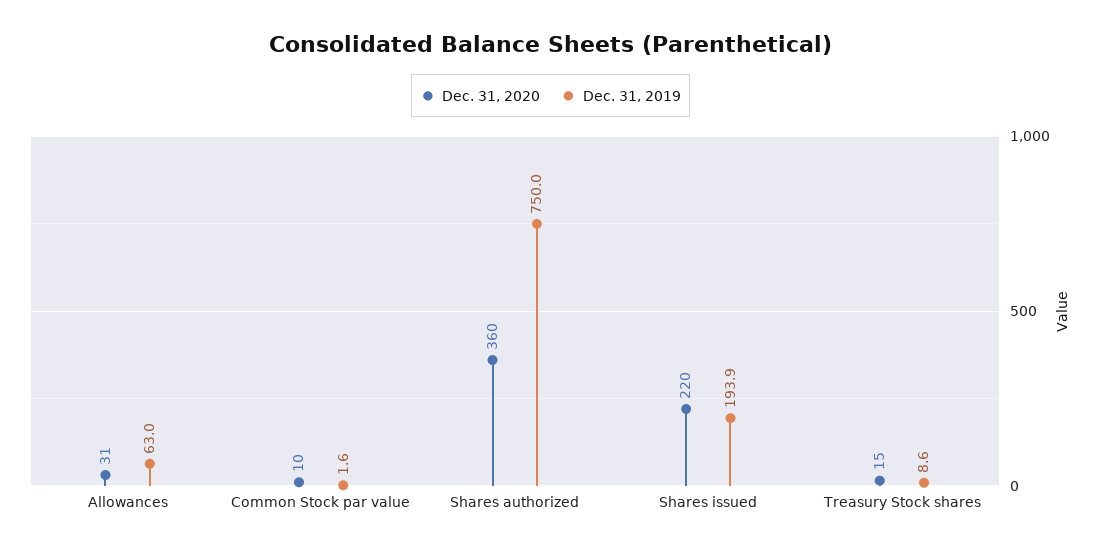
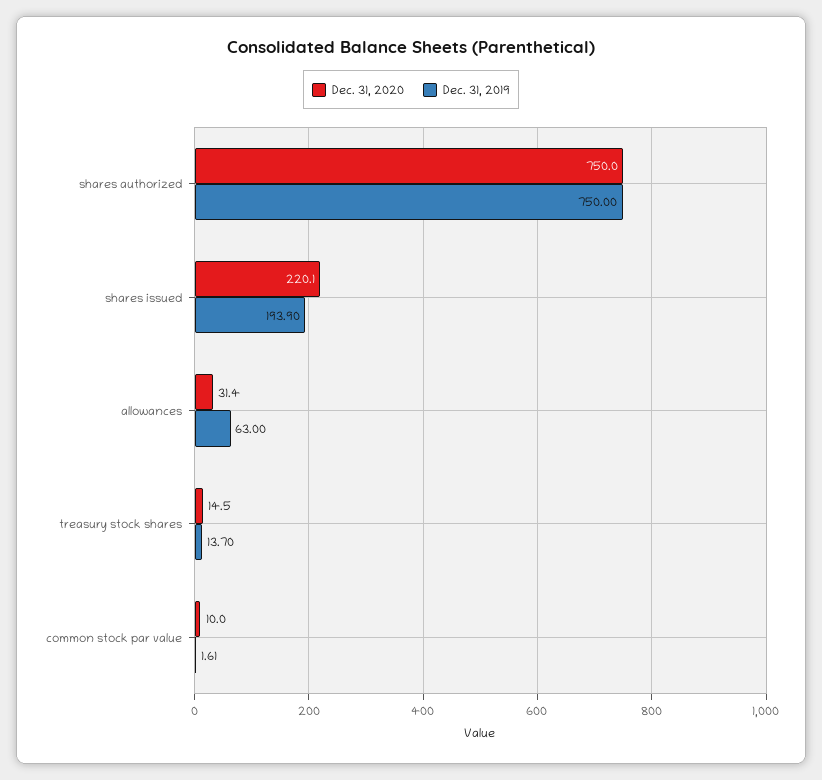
Dec. 31, 2020, Shares authorized: 360 -> 750
Dec. 31, 2019, Treasury Stock shares: 8.6 -> 13.7

